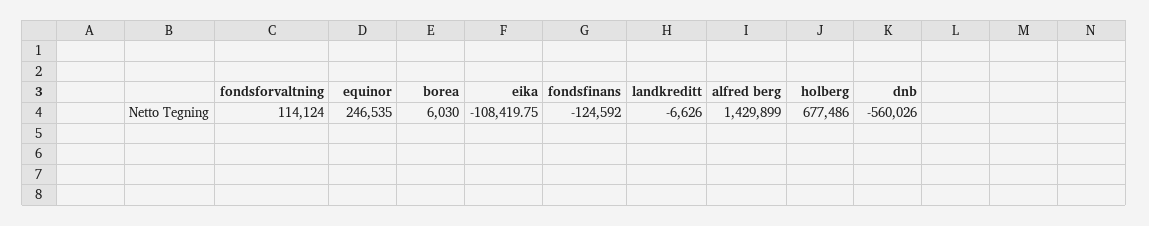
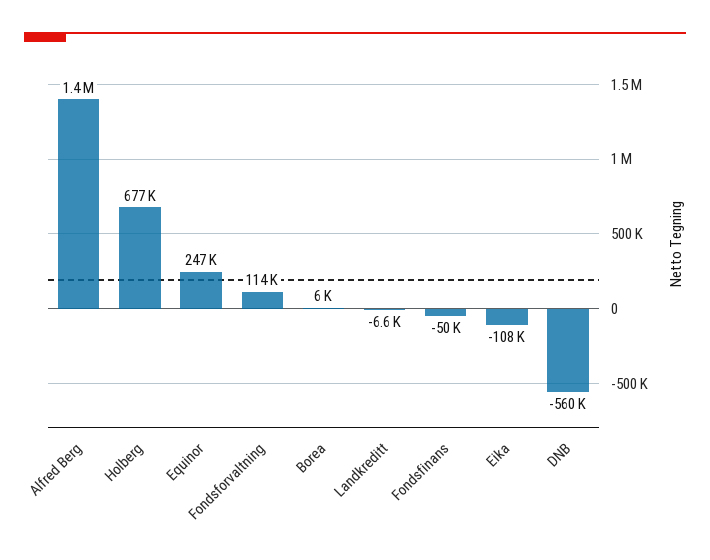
fondsfinans: -124592 -> -50000

